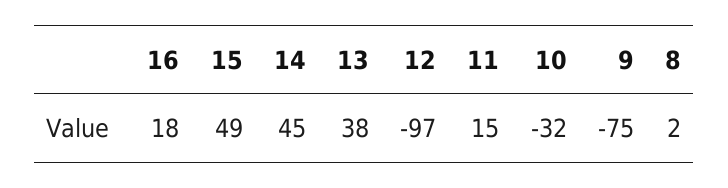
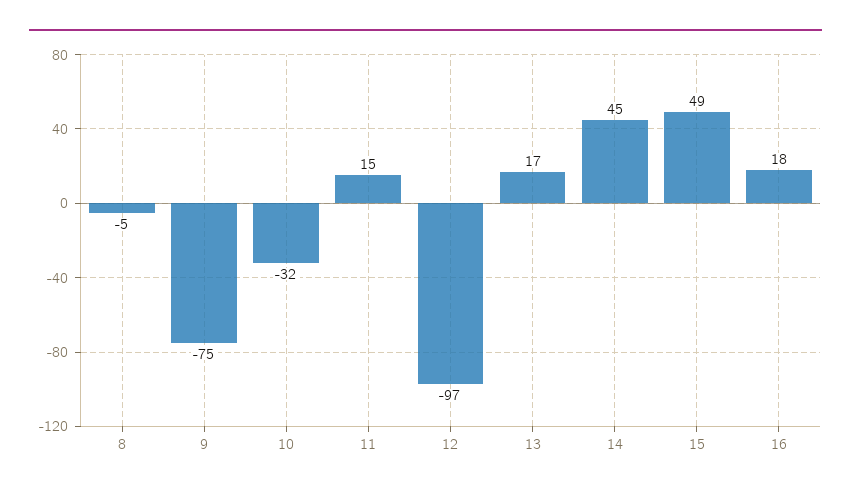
13: 38 -> 17
8: 2 -> -5

